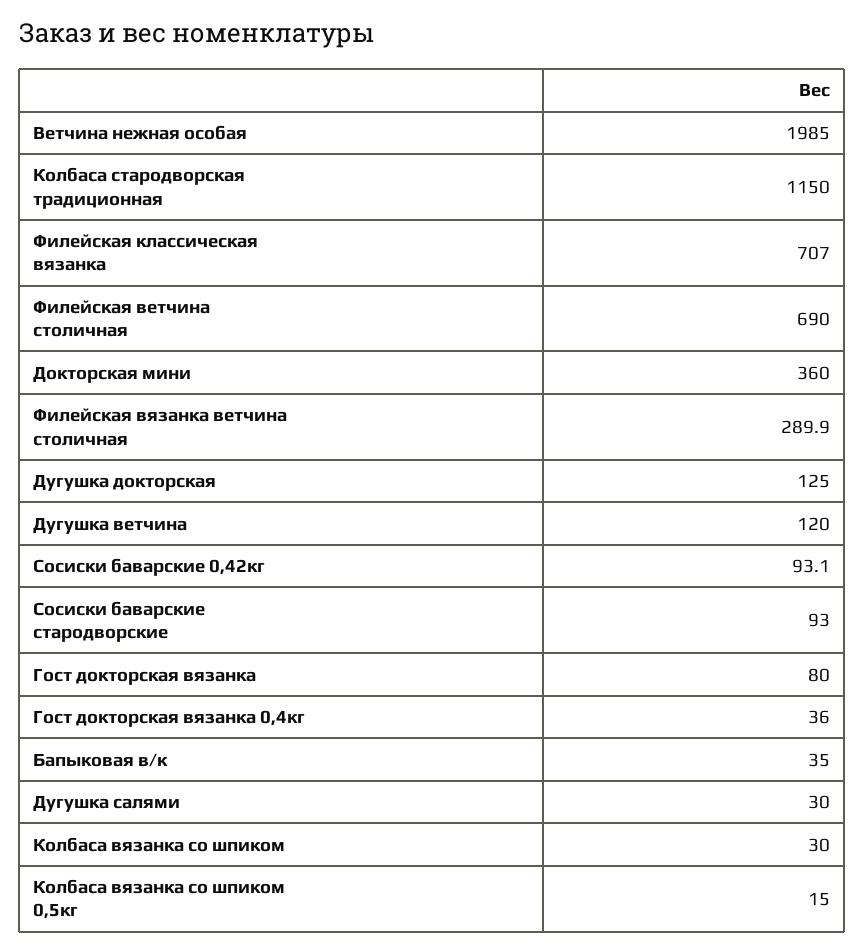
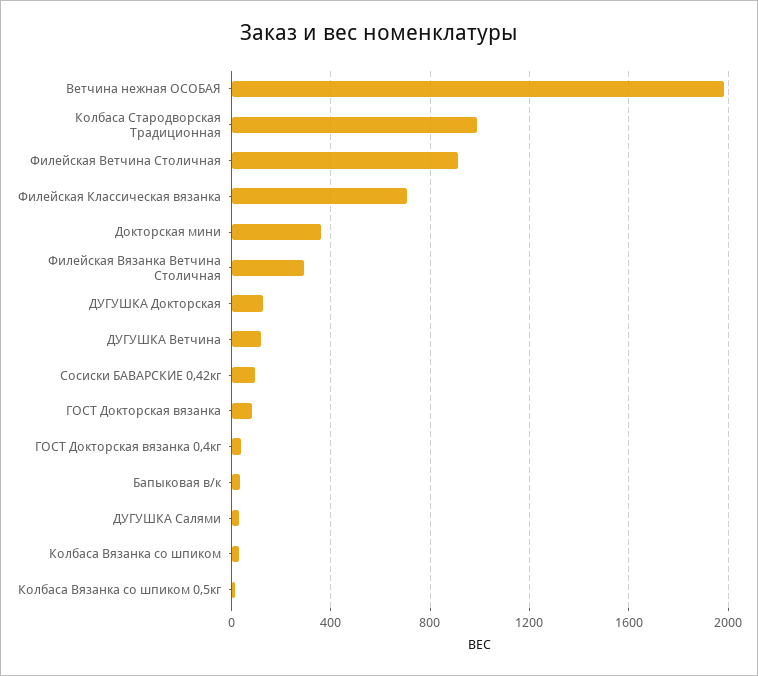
Колбаса стародворская традиционная: 1150 -> 1000
Филейская ветчина столичная: 690 -> 900
Сосиски баварские стародворские: 93 -> none

